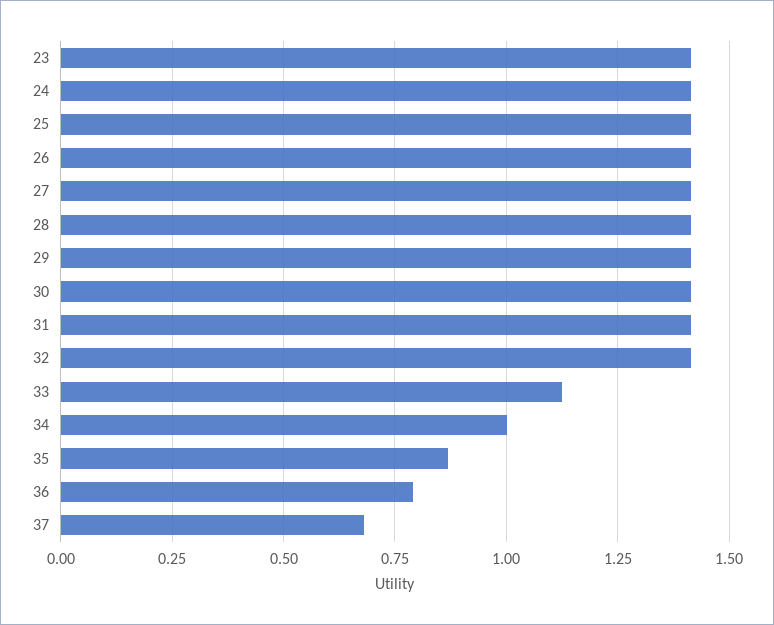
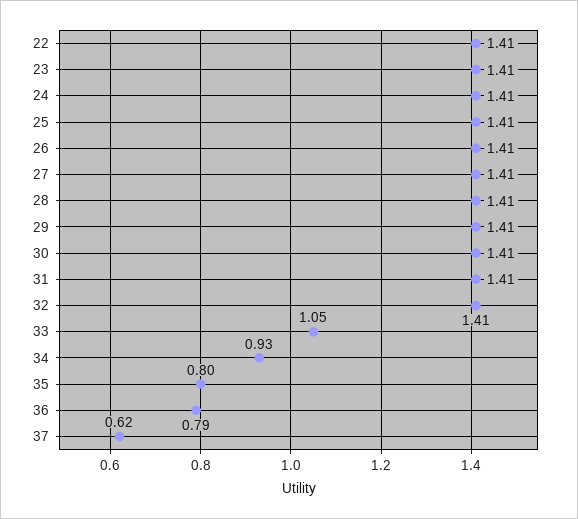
33: 1.125 -> 1.05
34: 1 -> 0.93
35: 0.875 -> 0.8
37: 0.675 -> 0.62
22: none -> 1.41

